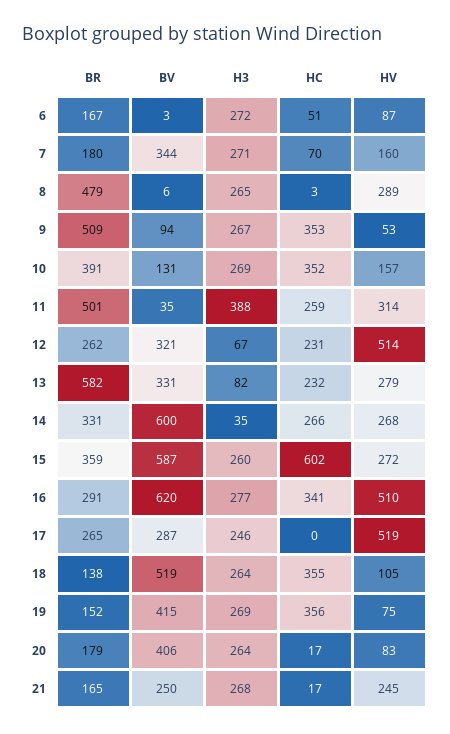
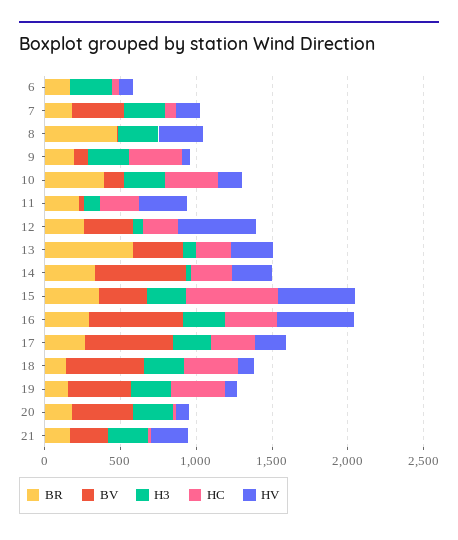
BR, 9: 509 -> 200
BR, 11: 501 -> 200
H3, 11: 388 -> 100
BV, 15: 587 -> 300
HV, 15: 272 -> 500
BV, 17: 287 -> 600
HC, 17: 0 -> 300
HV, 17: 519 -> 200

